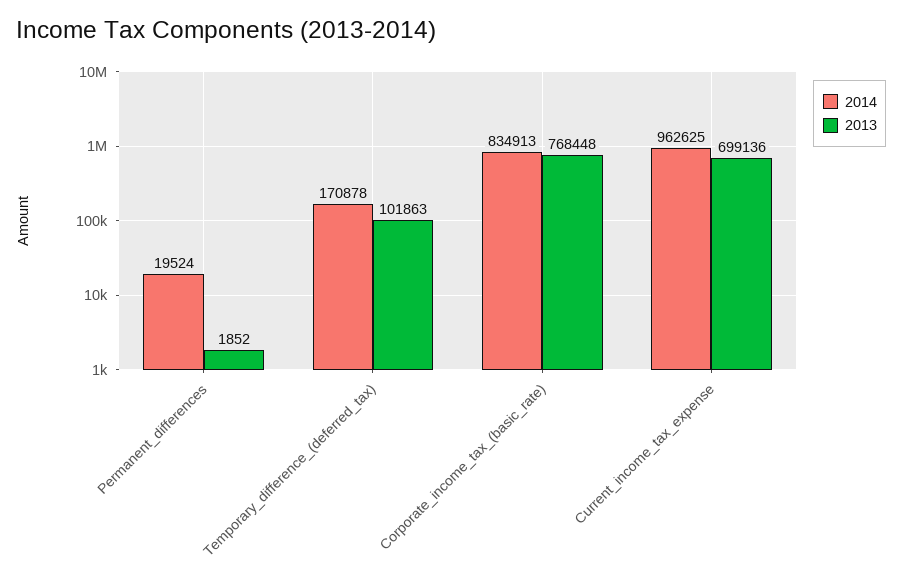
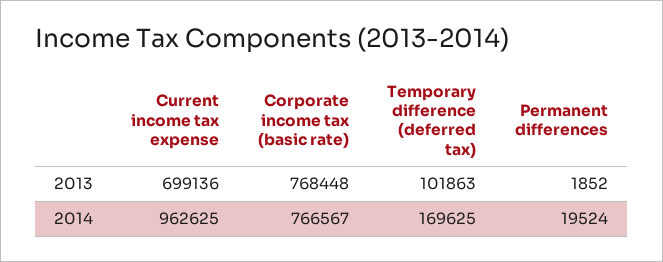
2014, Temporary_difference_(deferred_tax): 170878 -> 169625
2014, Corporate_income_tax_(basic_rate): 834913 -> 766567

